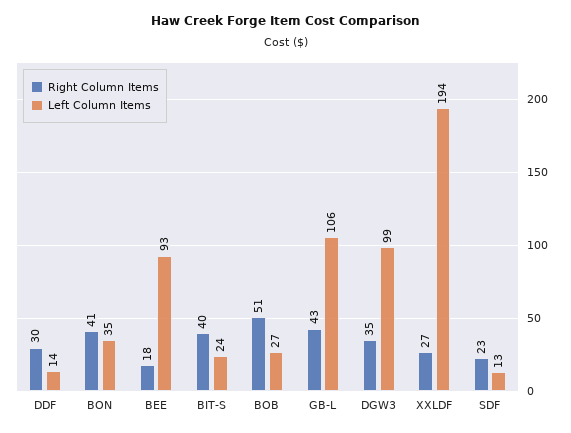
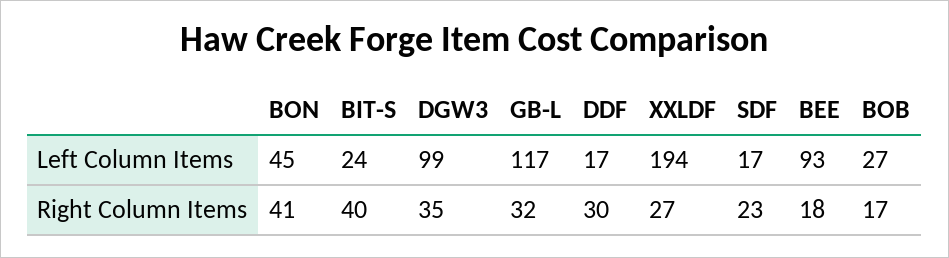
Left Column Items, DDF: 14 -> 17
Left Column Items, BON: 35 -> 45
Right Column Items, BOB: 51 -> 17
Right Column Items, GB-L: 43 -> 32
Left Column Items, GB-L: 106 -> 117
Left Column Items, SDF: 13 -> 17

